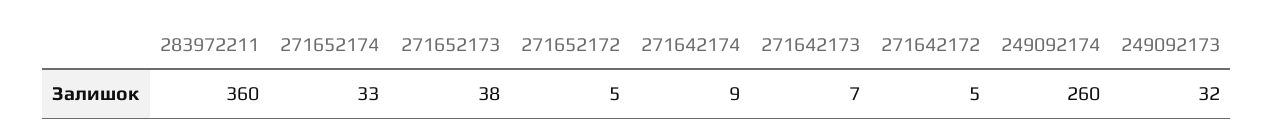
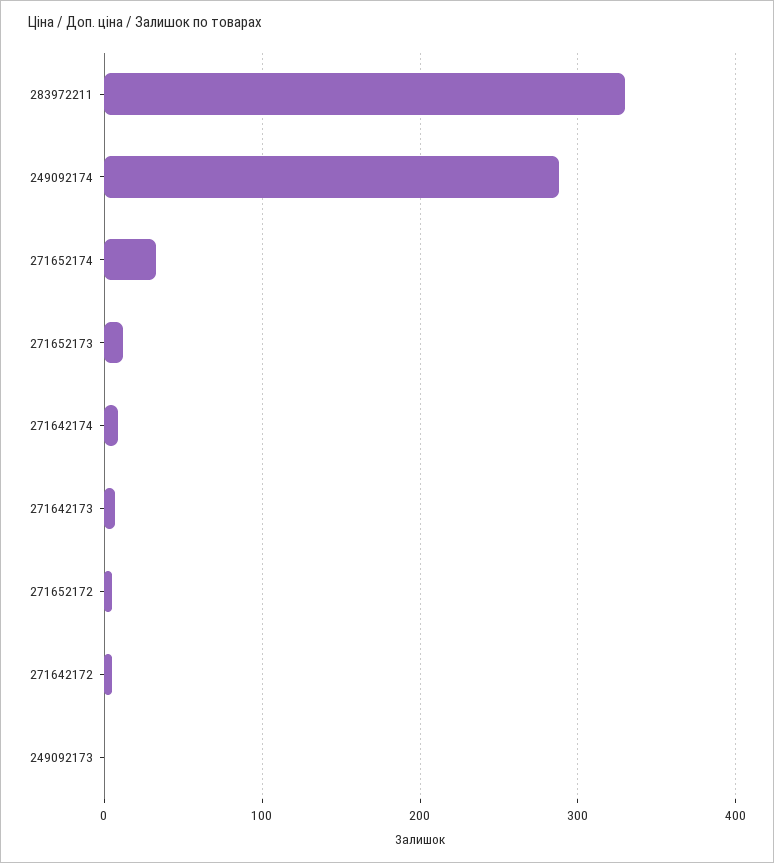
283972211: 360 -> 330
271652173: 38 -> 10
249092174: 260 -> 290
249092173: 32 -> 0

